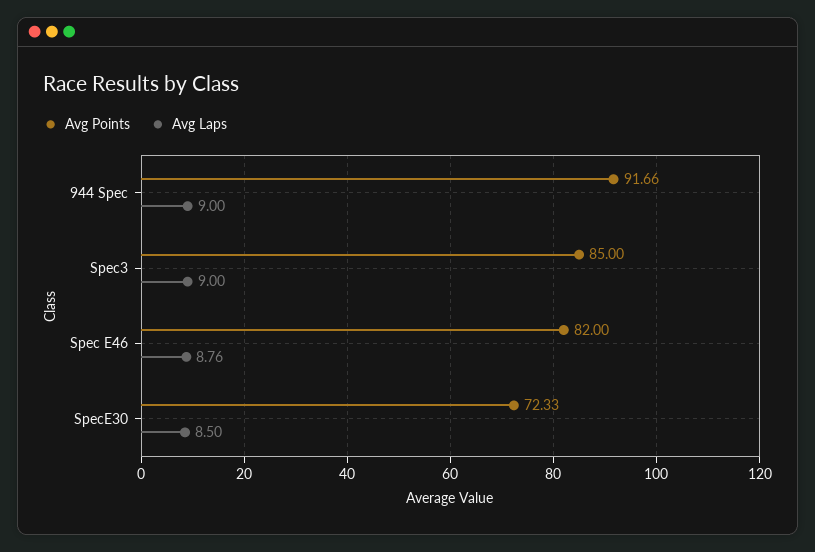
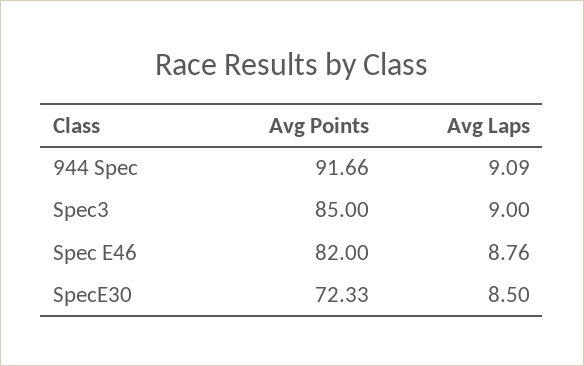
Avg Laps, 944 Spec: 9 -> 9.09

